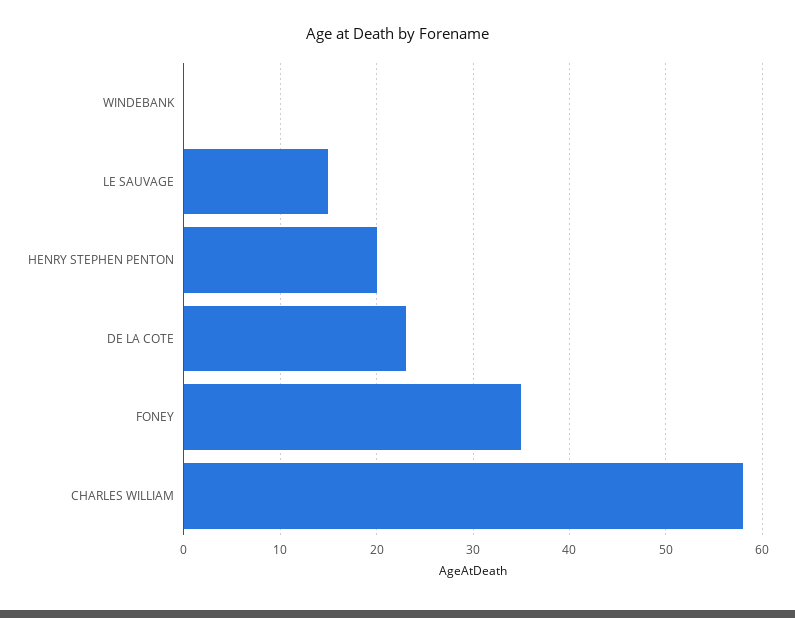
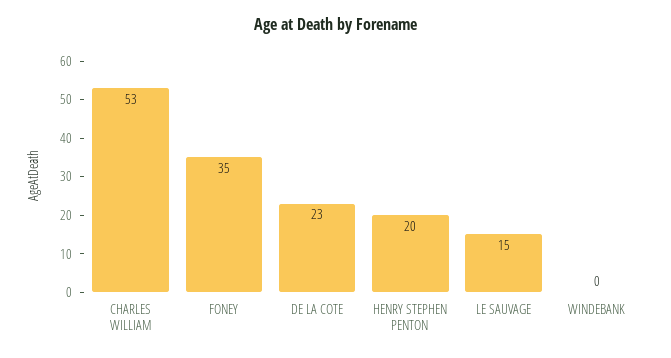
CHARLES WILLIAM: 58 -> 53

